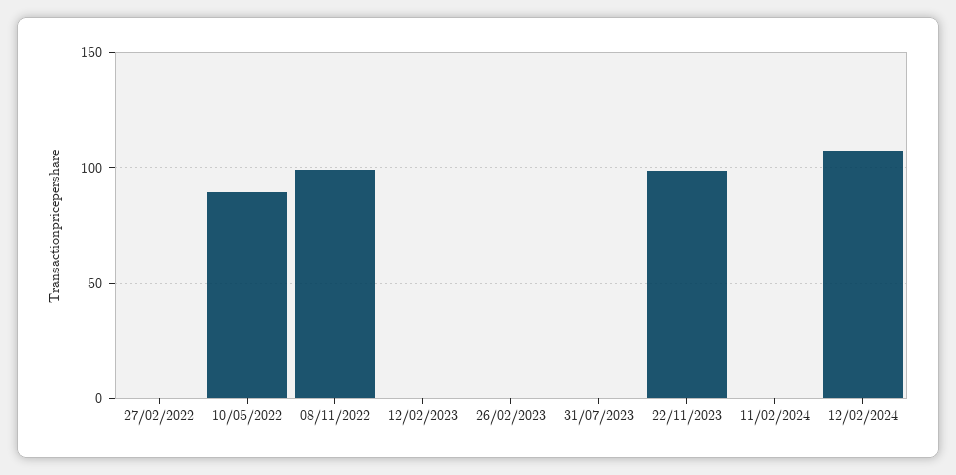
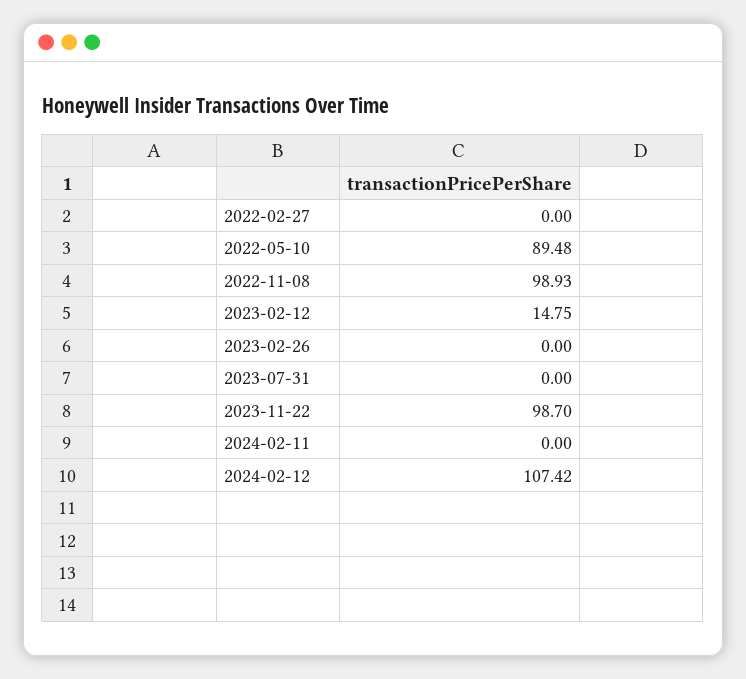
12/02/2023: 0 -> 14.75

